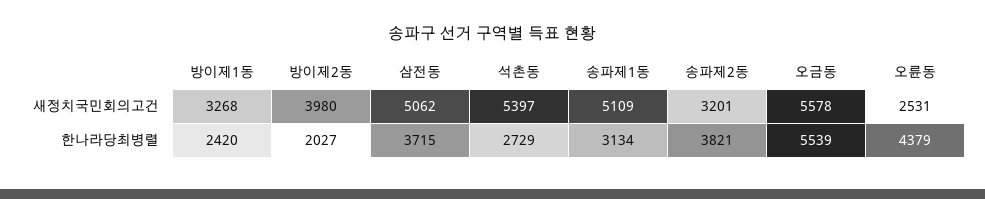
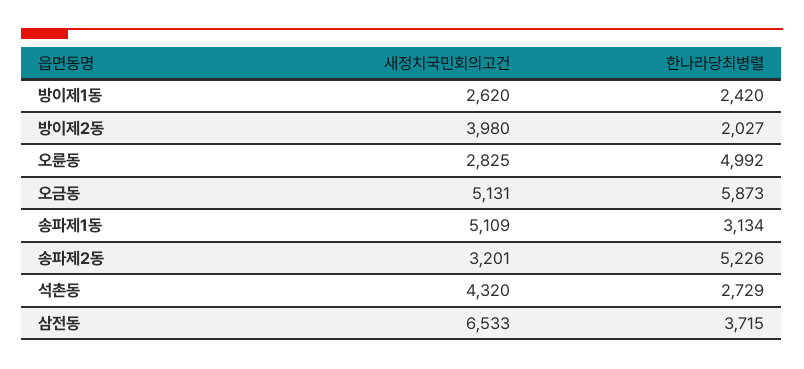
방이제1동, 새정치국민회의고건: 3268 -> 2620
삼전동, 새정치국민회의고건: 5062 -> 6533
석촌동, 새정치국민회의고건: 5397 -> 4320
오금동, 새정치국민회의고건: 5578 -> 5131
오륜동, 새정치국민회의고건: 2531 -> 2825
송파제2동, 한나라당최병렬: 3821 -> 5226
오금동, 한나라당최병렬: 5539 -> 5873
오륜동, 한나라당최병렬: 4379 -> 4992

